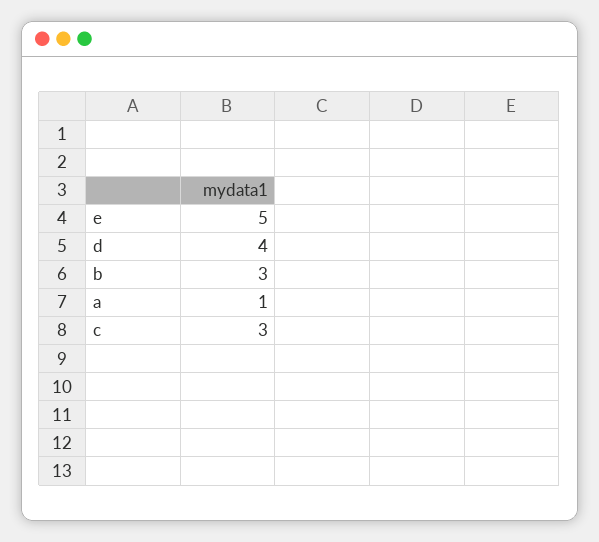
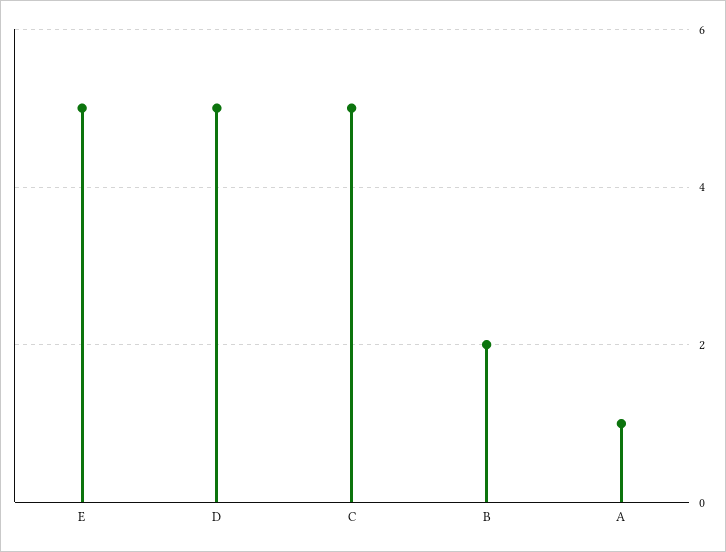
d: 4 -> 5
b: 3 -> 2
c: 3 -> 5

